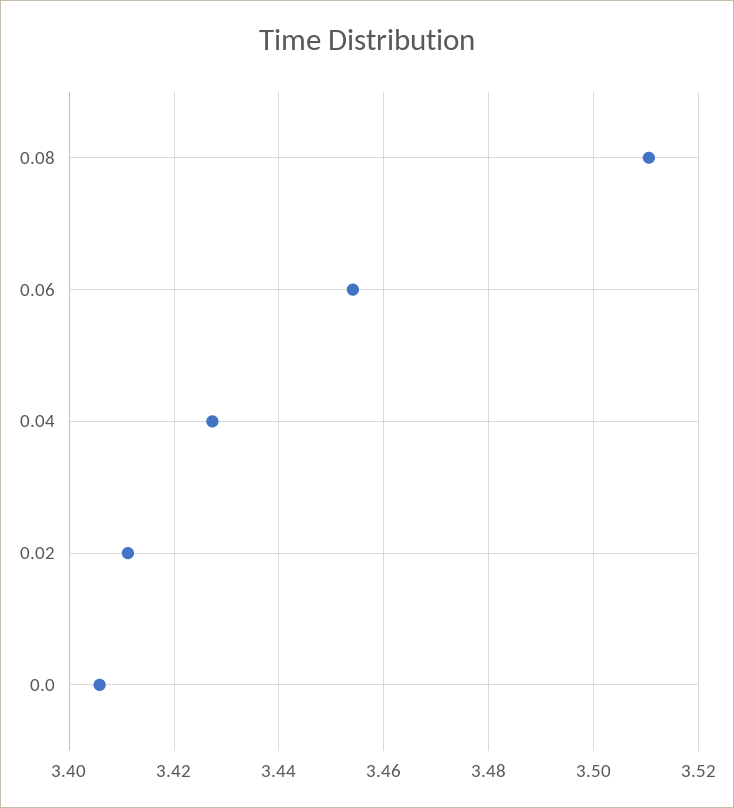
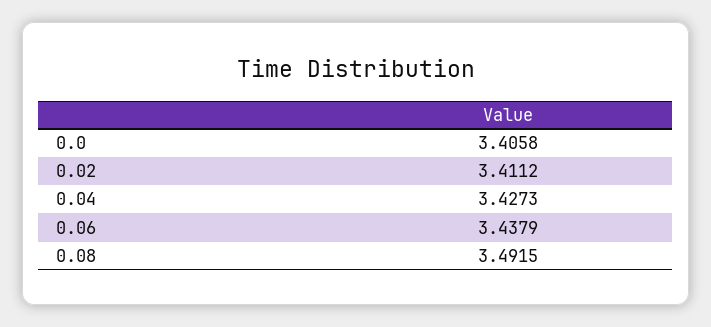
0.08: 3.51 -> 3.4915
0.06: 3.454 -> 3.4379

